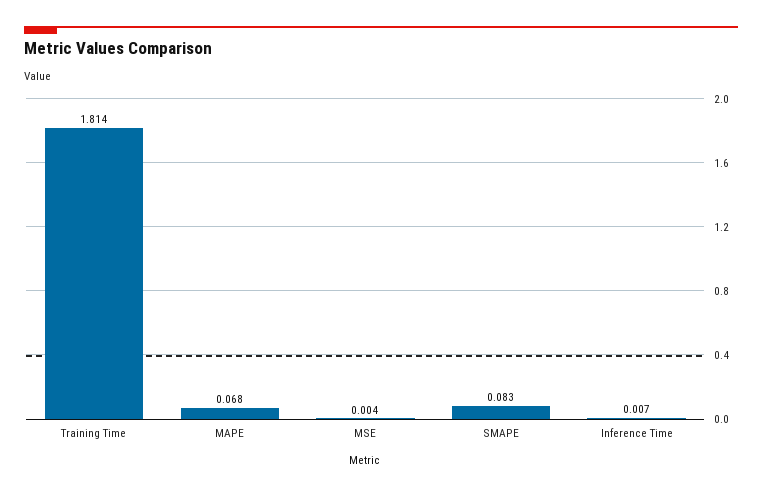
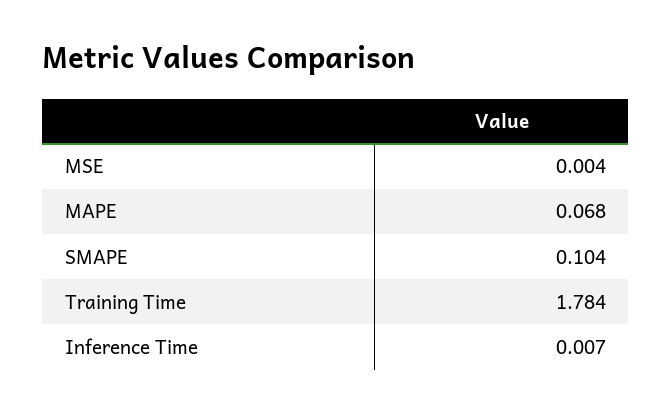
Training Time: 1.814 -> 1.784
SMAPE: 0.083 -> 0.104

